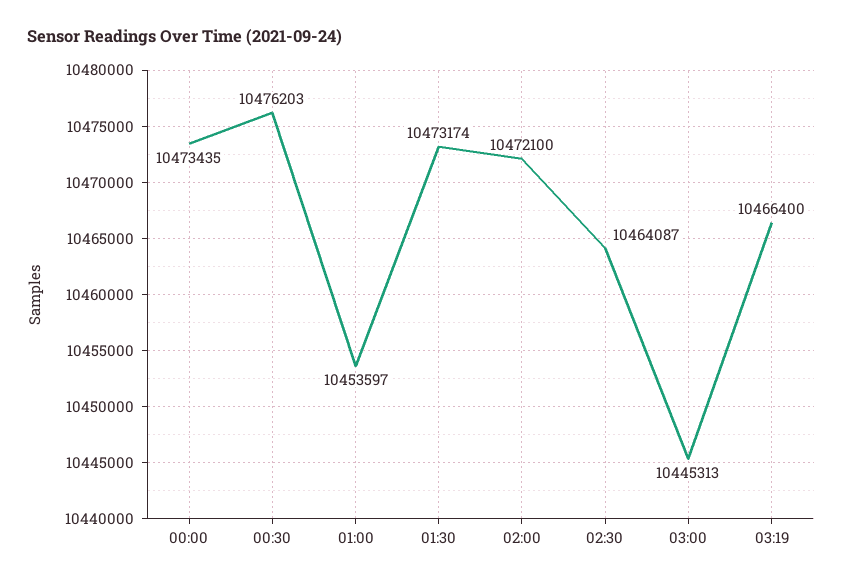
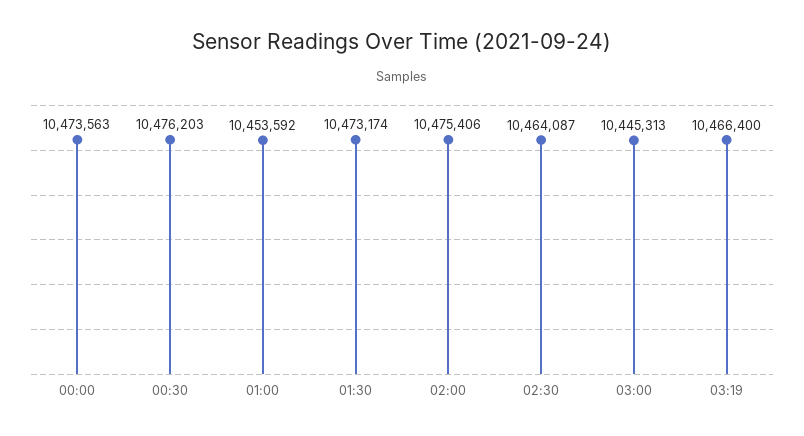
00:00: 10473435 -> 10473563
01:00: 10453597 -> 10453592
02:00: 10472100 -> 10475406

